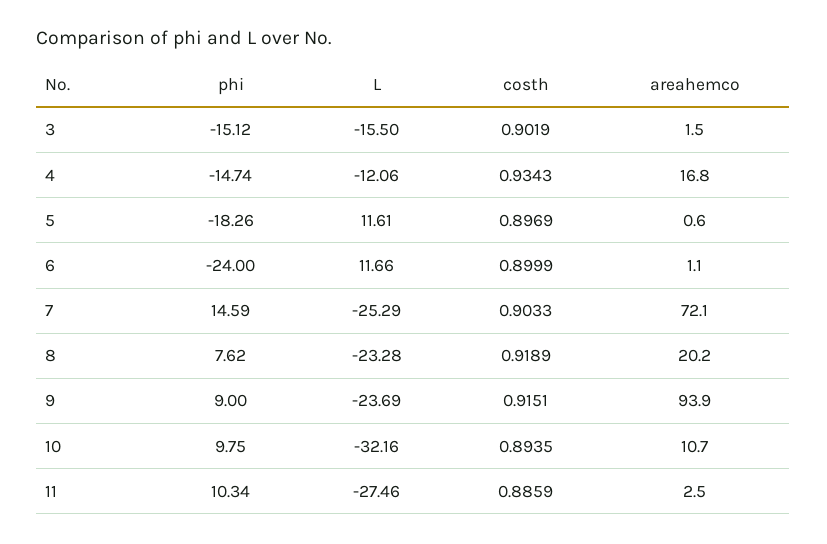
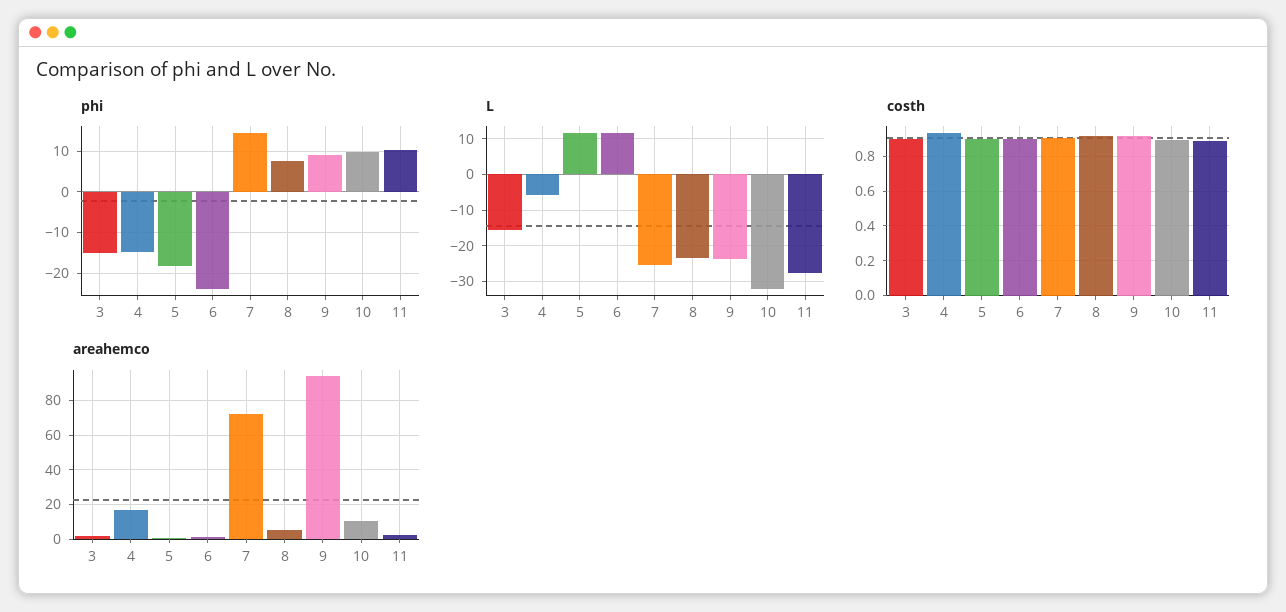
L, 4: -12.06 -> -6
areahemco, 8: 20.2 -> 5

